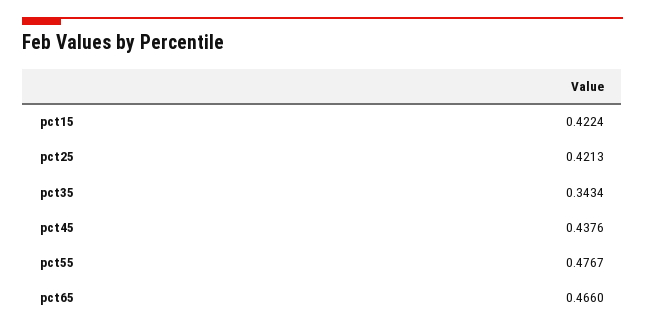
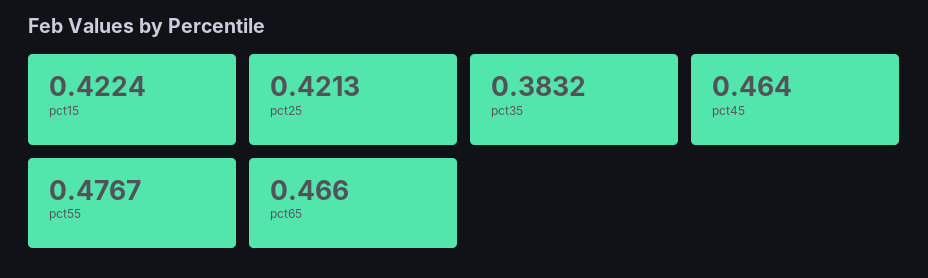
pct35: 0.3434 -> 0.3832
pct45: 0.4376 -> 0.464

